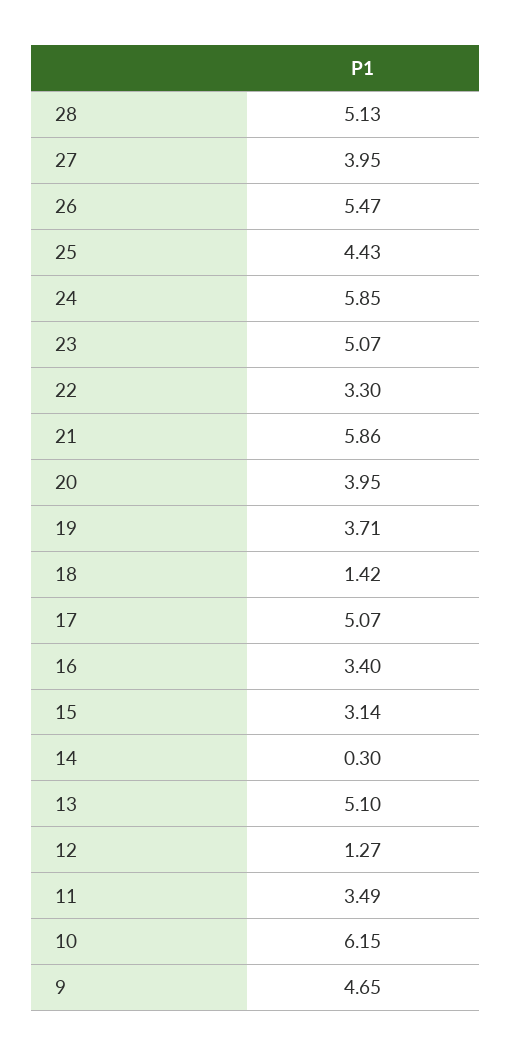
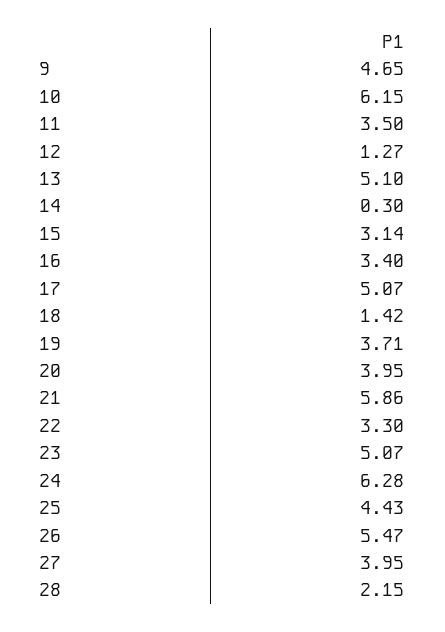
28: 5.13 -> 2.15
24: 5.85 -> 6.28
11: 3.49 -> 3.5

